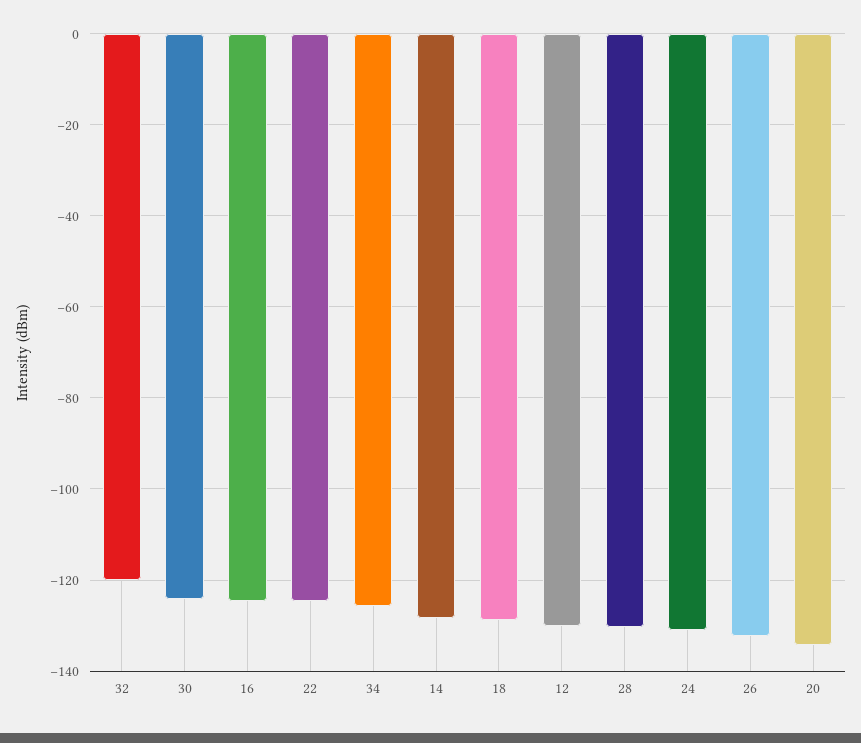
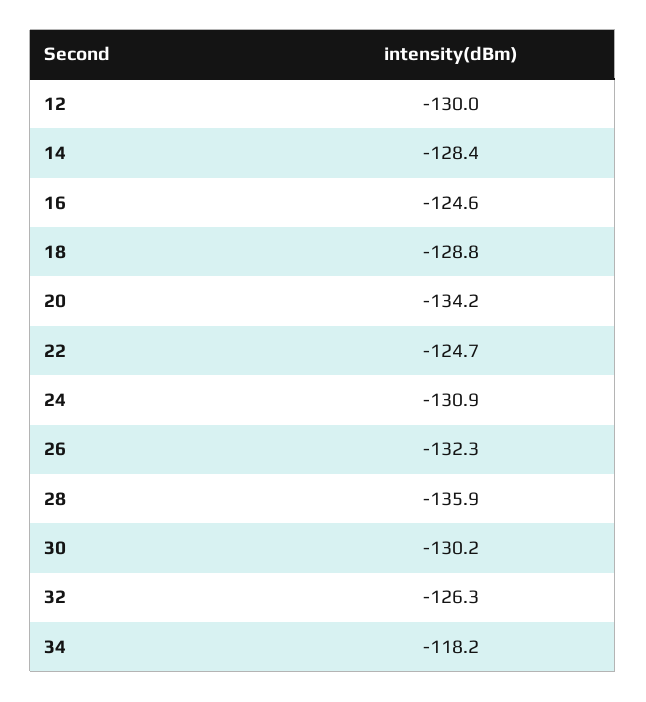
32: -120 -> -126.3
30: -124 -> -130.2
34: -126 -> -118.2
28: -130 -> -135.9

